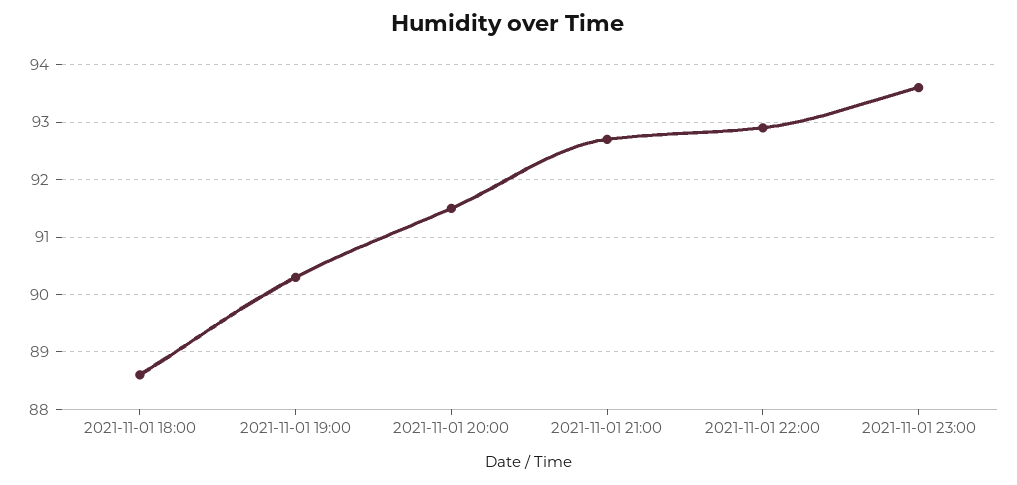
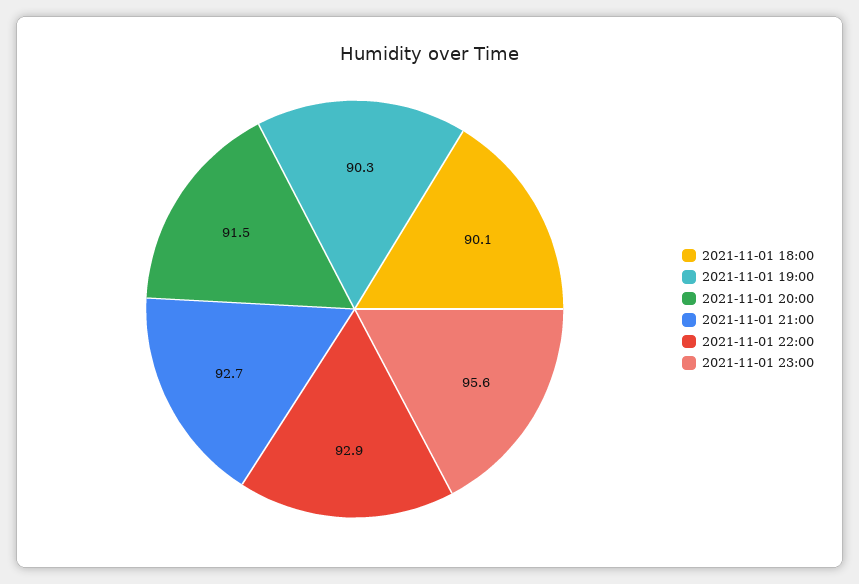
2021-11-01 18:00: 88.5 -> 90.1
2021-11-01 23:00: 93.5 -> 95.6

